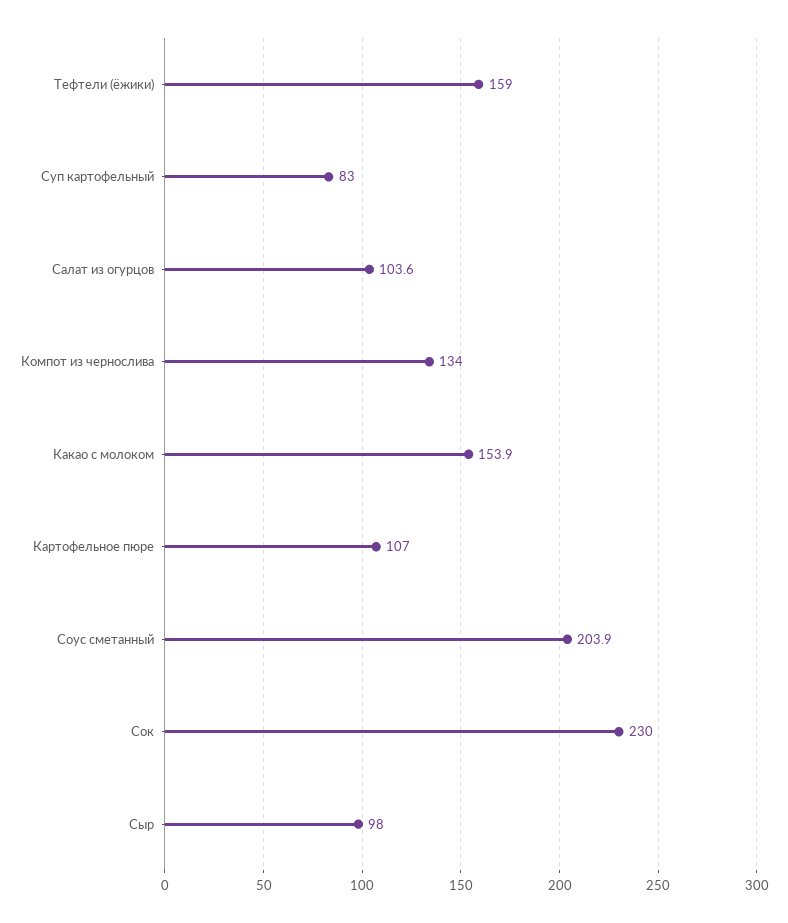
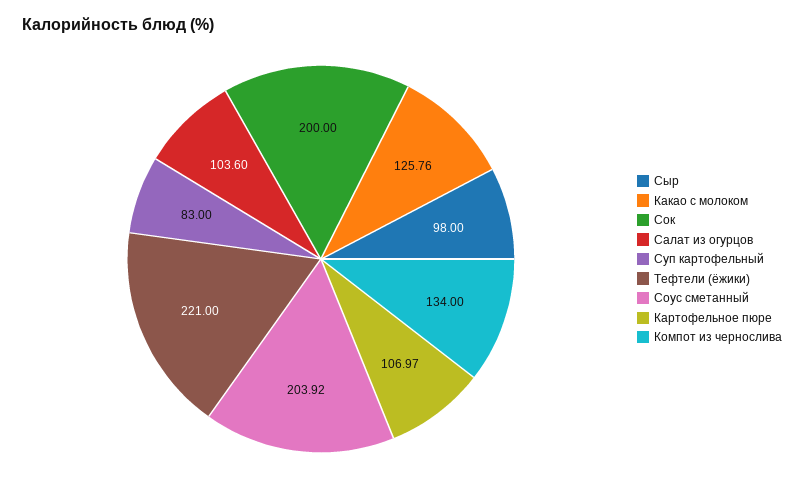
Тефтели (ёжики): 159 -> 221
Какао с молоком: 153.9 -> 125.76
Сок: 230 -> 200

